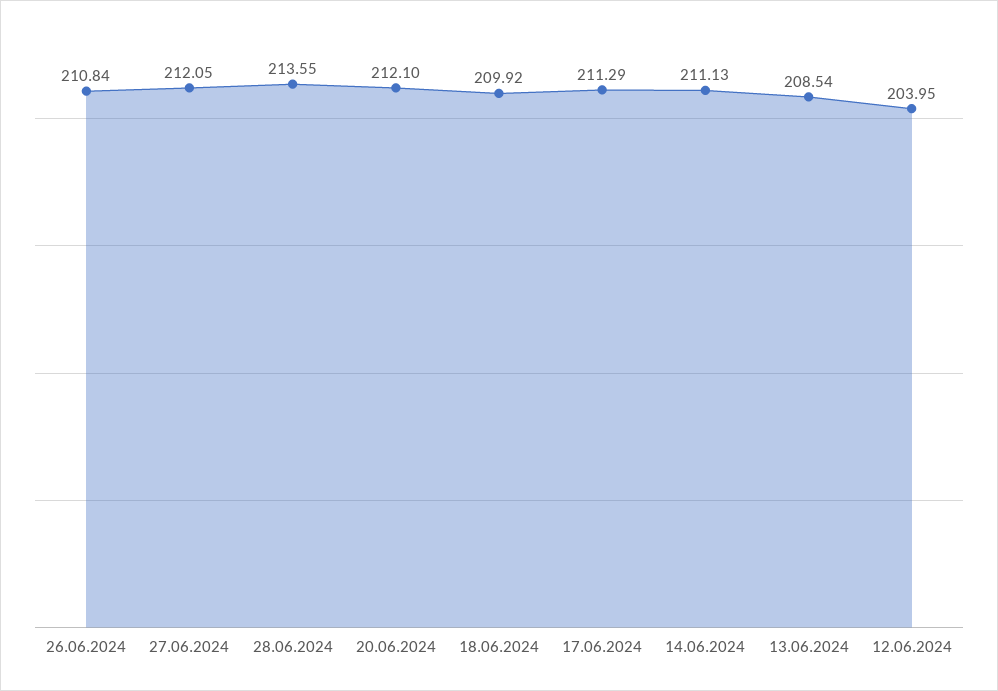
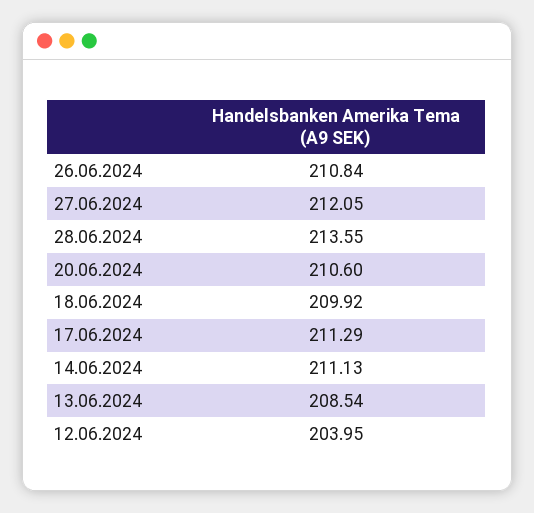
20.06.2024: 212.1 -> 210.6

